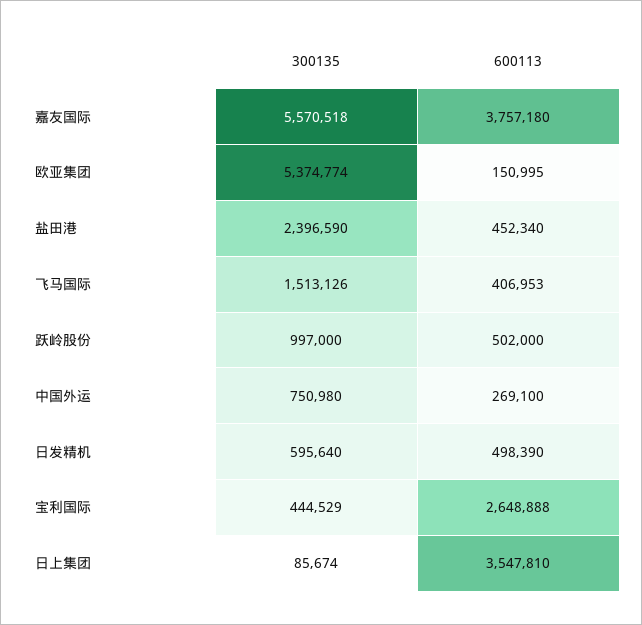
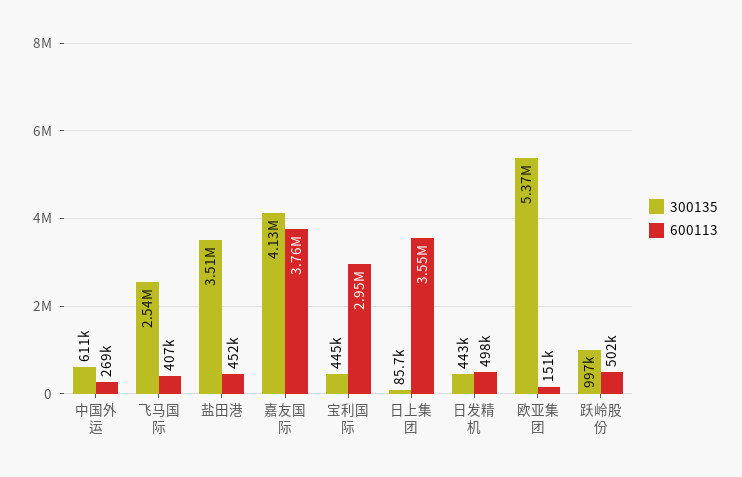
300135, 嘉友国际: 5570518 -> 4130000
300135, 盐田港: 2396590 -> 3510000
300135, 飞马国际: 1513126 -> 2540000
300135, 中国外运: 750980 -> 611000
300135, 日发精机: 595640 -> 443000
600113, 宝利国际: 2648888 -> 2950000

